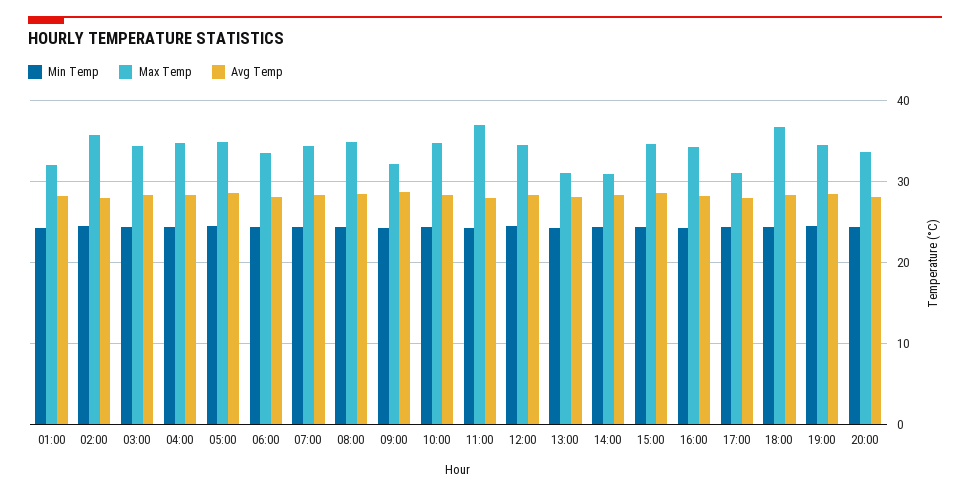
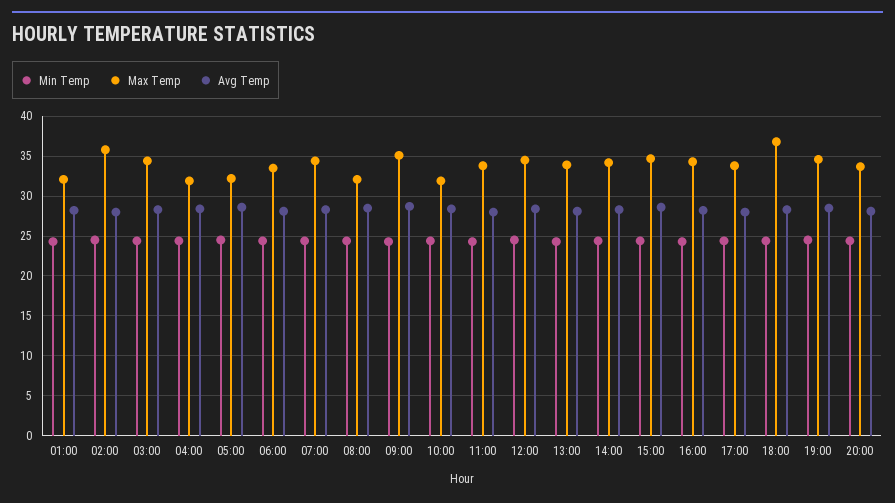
Max Temp, 04:00: 35 -> 32
Max Temp, 05:00: 35 -> 32
Max Temp, 08:00: 35 -> 32
Max Temp, 09:00: 32 -> 35
Max Temp, 10:00: 35 -> 32
Max Temp, 11:00: 37 -> 34
Max Temp, 13:00: 31 -> 34
Max Temp, 14:00: 31 -> 34
Max Temp, 17:00: 31 -> 34

